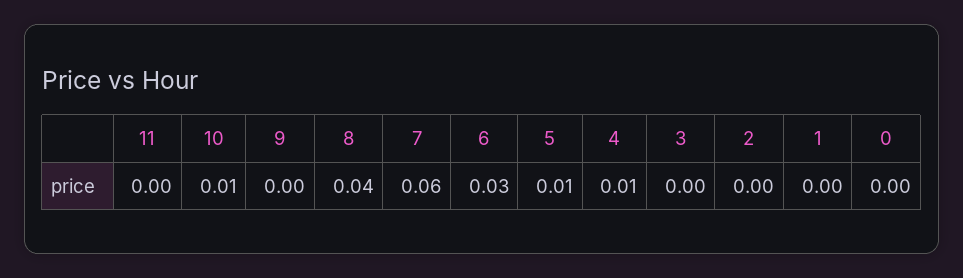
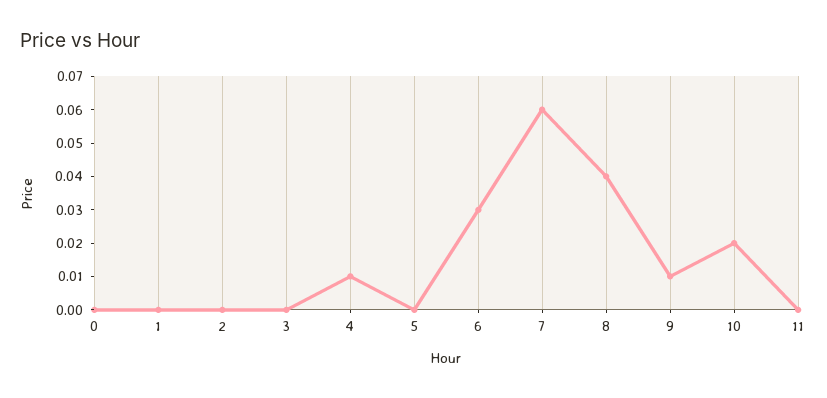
10: 0.01 -> 0.02
9: 0 -> 0.01
5: 0.01 -> 0

